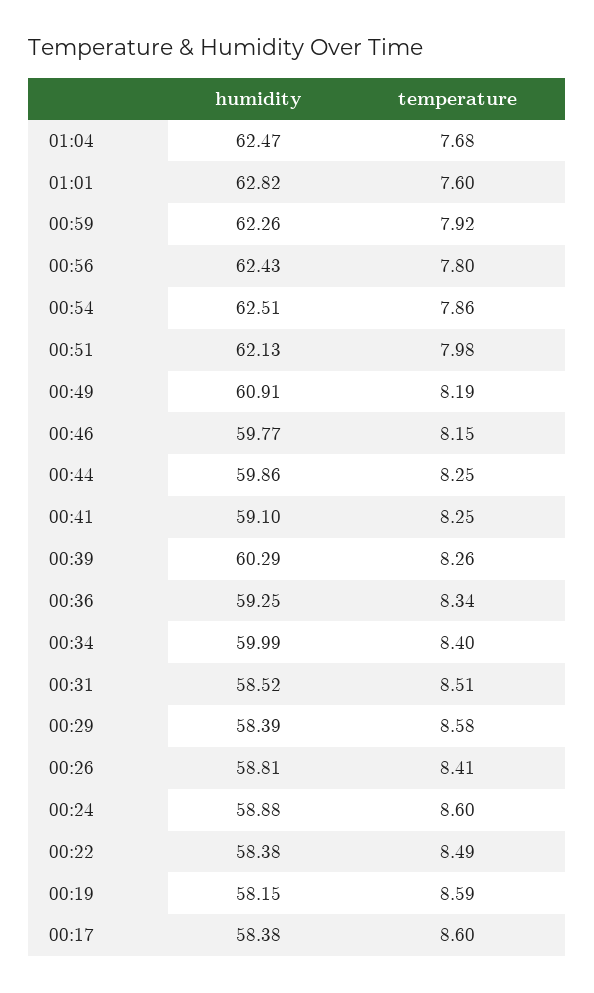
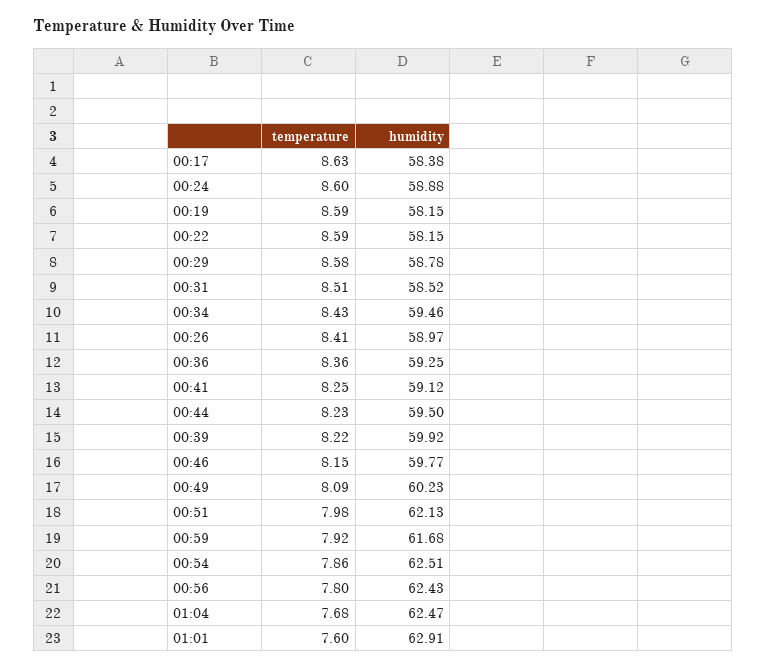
humidity, 01:01: 62.82 -> 62.91
humidity, 00:59: 62.26 -> 61.68
humidity, 00:49: 60.91 -> 60.23
temperature, 00:49: 8.19 -> 8.09
humidity, 00:44: 59.86 -> 59.5
temperature, 00:44: 8.25 -> 8.23
humidity, 00:41: 59.1 -> 59.12
humidity, 00:39: 60.29 -> 59.92
temperature, 00:39: 8.26 -> 8.22
temperature, 00:36: 8.34 -> 8.36
humidity, 00:34: 59.99 -> 59.46
temperature, 00:34: 8.4 -> 8.43
humidity, 00:29: 58.39 -> 58.78
humidity, 00:26: 58.81 -> 58.97
humidity, 00:22: 58.38 -> 58.15
temperature, 00:22: 8.49 -> 8.59
temperature, 00:17: 8.6 -> 8.63

